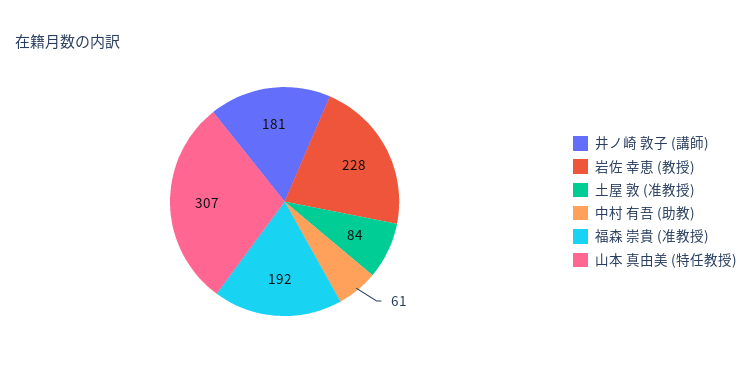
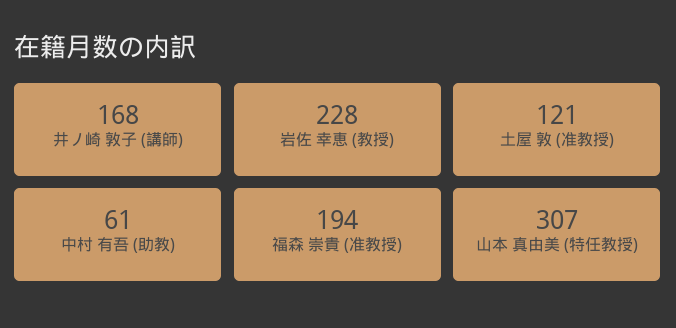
井ノ崎 敦子 (講師): 181 -> 168
土屋 敦 (准教授): 84 -> 121
福森 崇貴 (准教授): 192 -> 194

